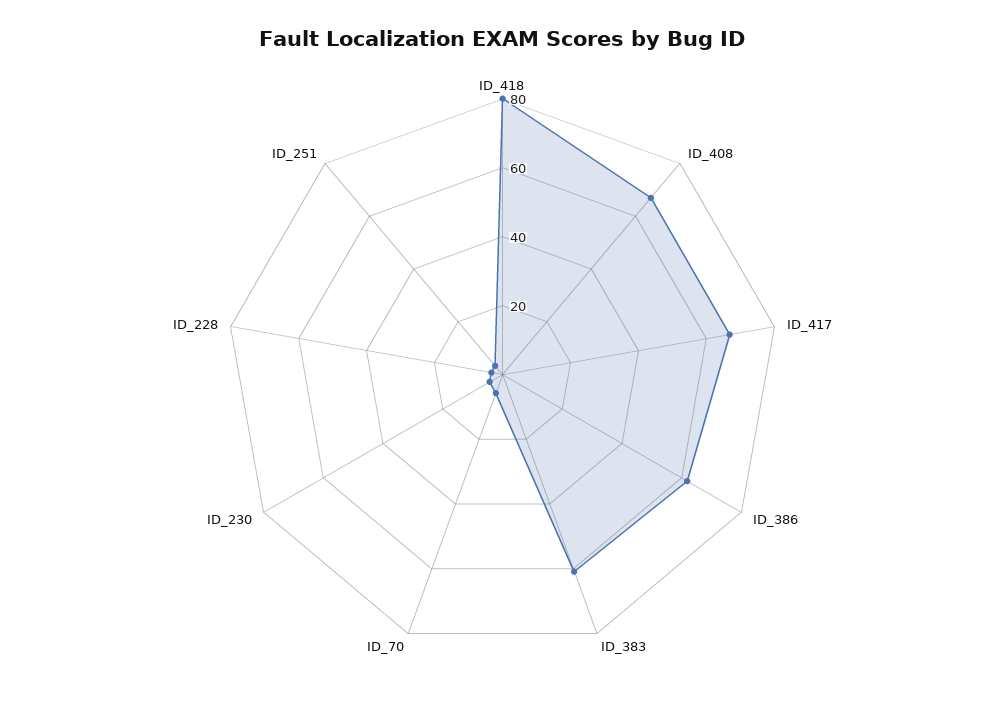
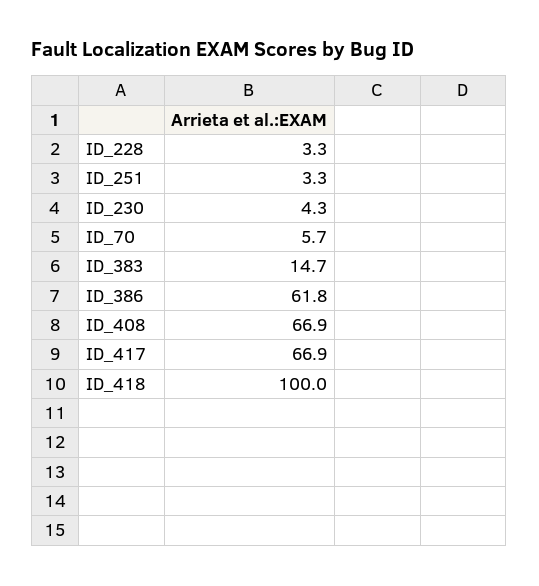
ID_418: 80 -> 100
ID_383: 60 -> 14.7

